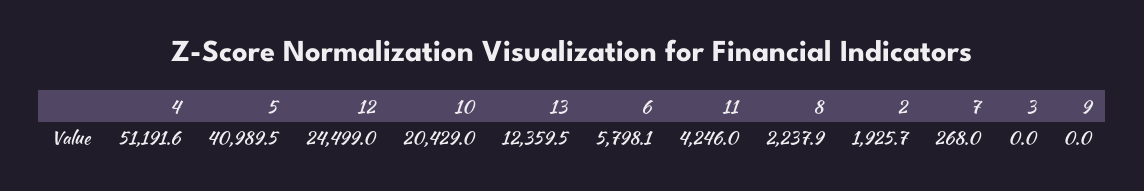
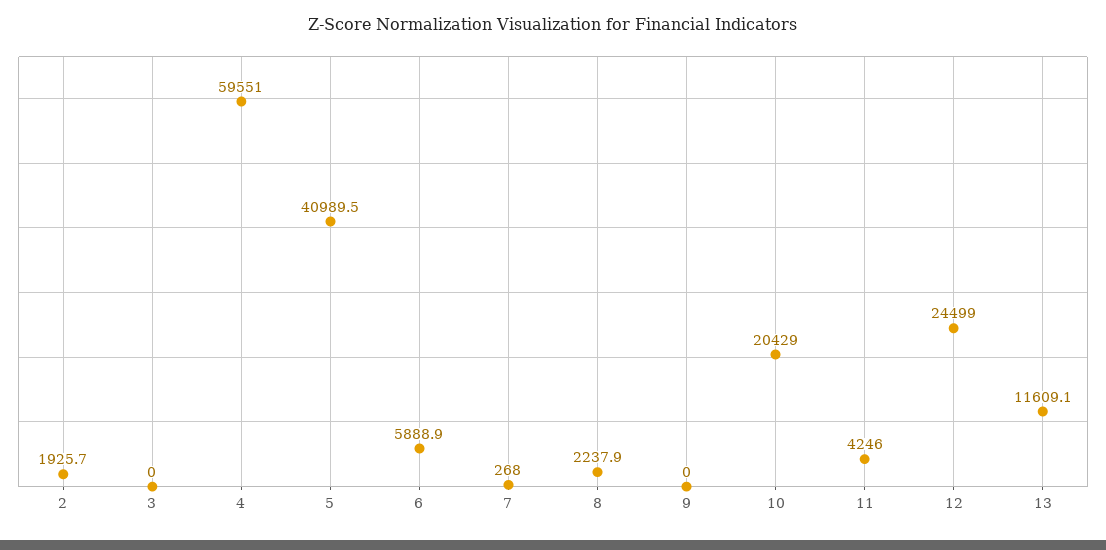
4: 51191.6 -> 59551
13: 12359.5 -> 11609.1
6: 5798.1 -> 5888.9

